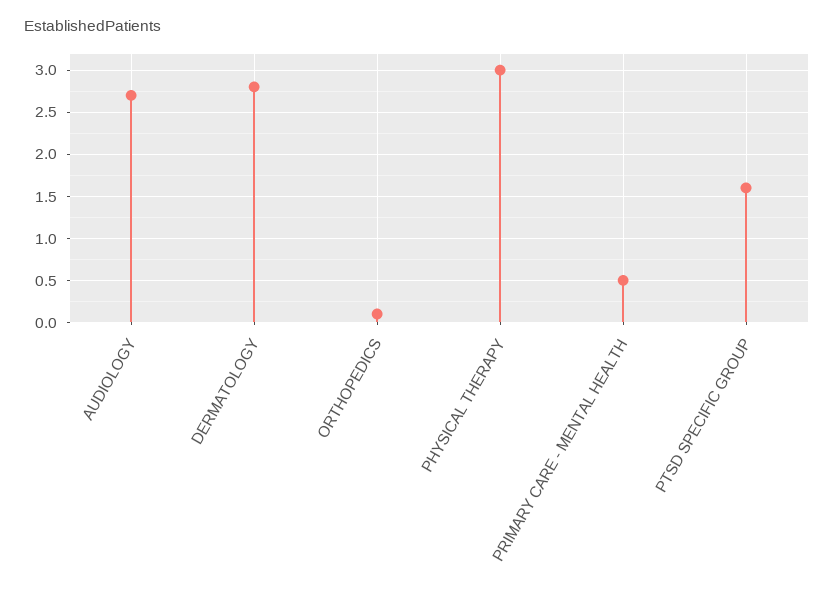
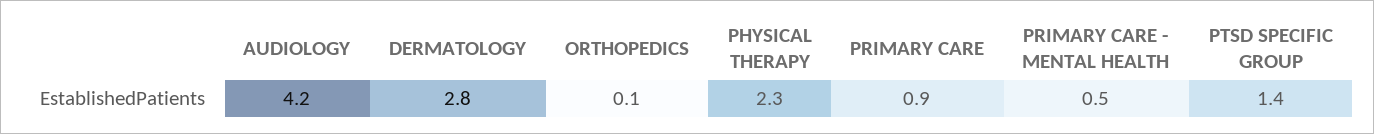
AUDIOLOGY: 2.7 -> 4.2
PHYSICAL THERAPY: 3 -> 2.3
PTSD SPECIFIC GROUP: 1.6 -> 1.4
PRIMARY CARE: none -> 0.9

